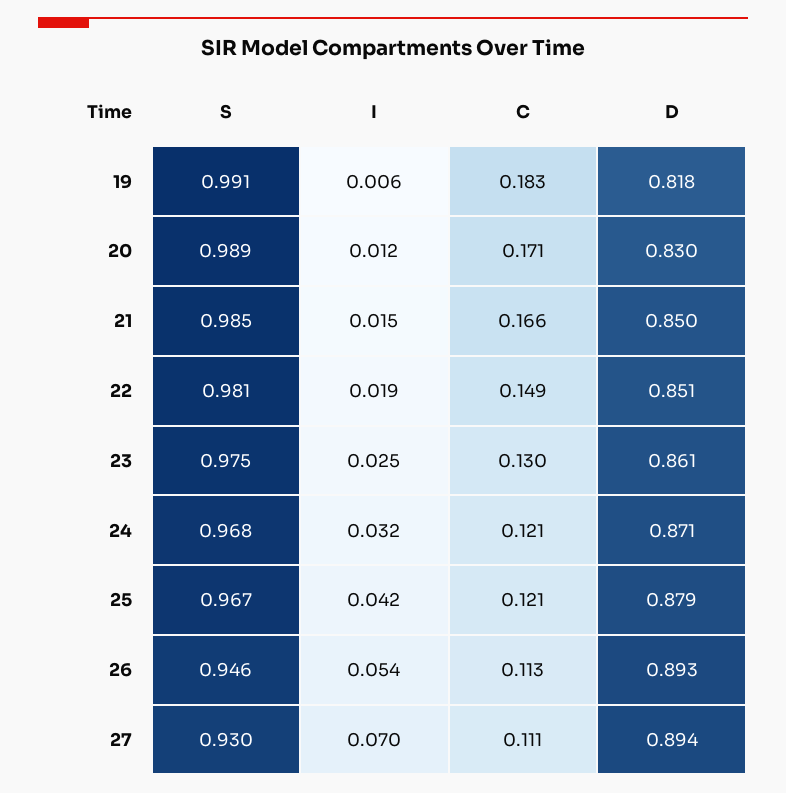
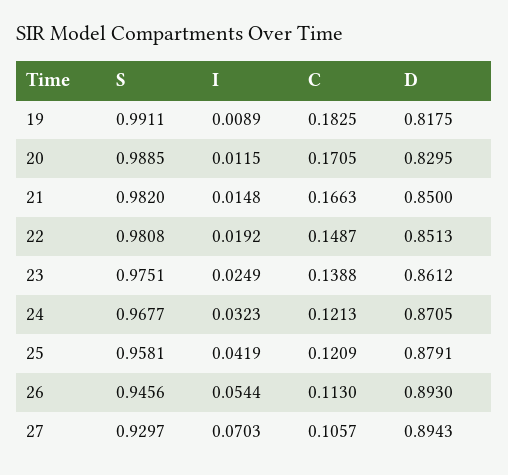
I, 19: 0.006 -> 0.0089
S, 21: 0.985 -> 0.982
C, 23: 0.13 -> 0.1388
S, 25: 0.967 -> 0.9581
C, 27: 0.111 -> 0.1057

